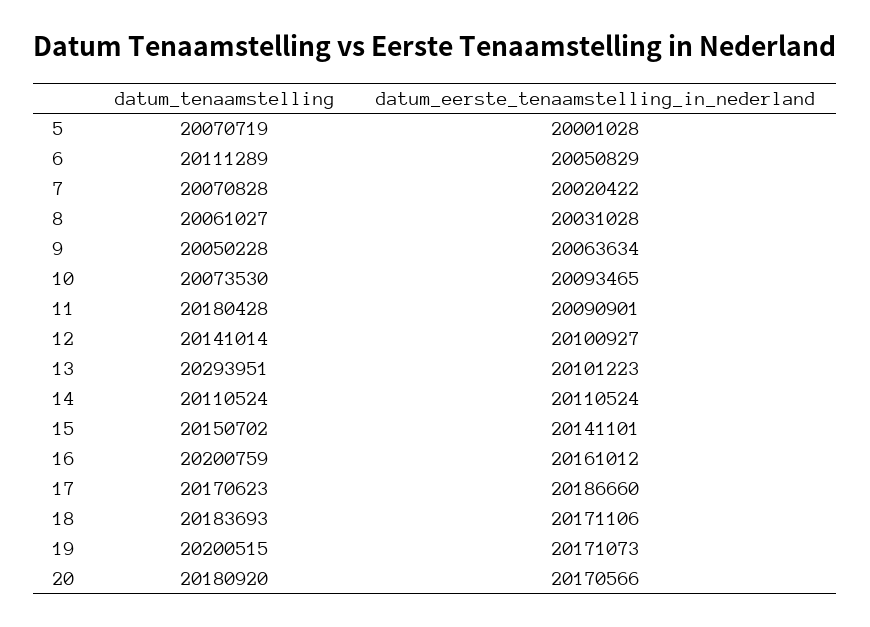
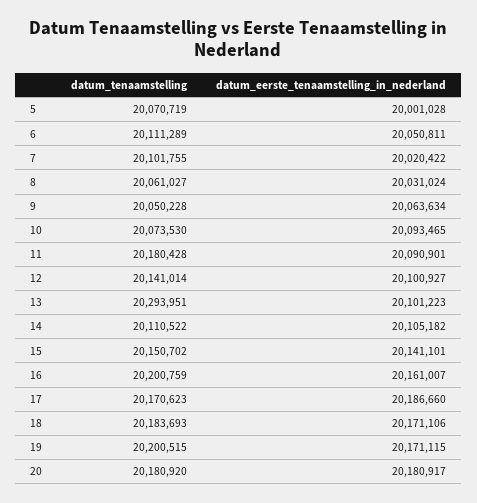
datum_eerste_tenaamstelling_in_nederland, 6: 20050829 -> 20050811
datum_tenaamstelling, 7: 20070828 -> 20101755
datum_eerste_tenaamstelling_in_nederland, 8: 20031028 -> 20031024
datum_tenaamstelling, 14: 20110524 -> 20110522
datum_eerste_tenaamstelling_in_nederland, 14: 20110524 -> 20105182
datum_eerste_tenaamstelling_in_nederland, 16: 20161012 -> 20161007
datum_eerste_tenaamstelling_in_nederland, 19: 20171073 -> 20171115
datum_eerste_tenaamstelling_in_nederland, 20: 20170566 -> 20180917

